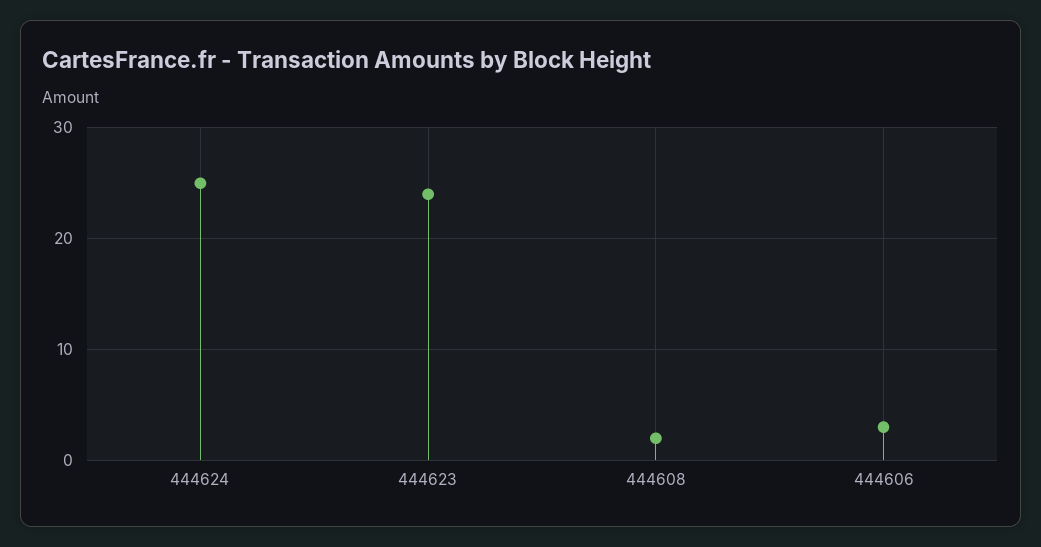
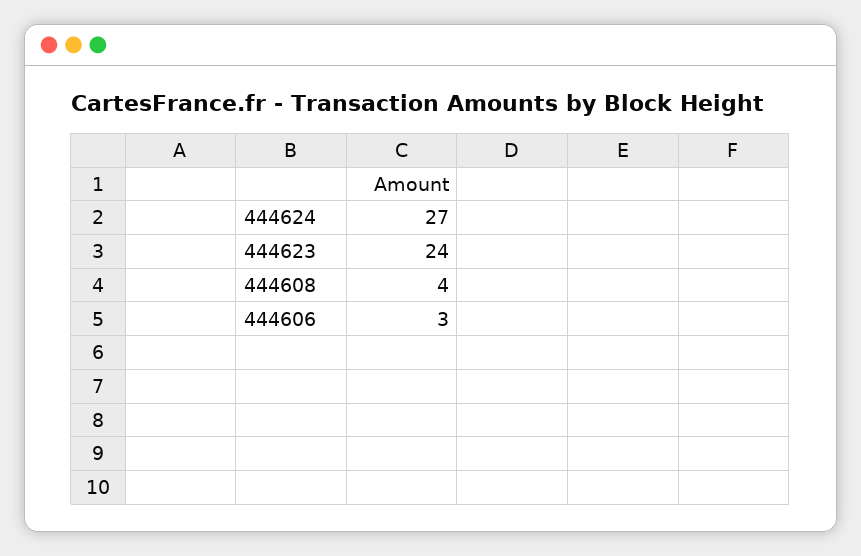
444624: 25 -> 27
444608: 2 -> 4

